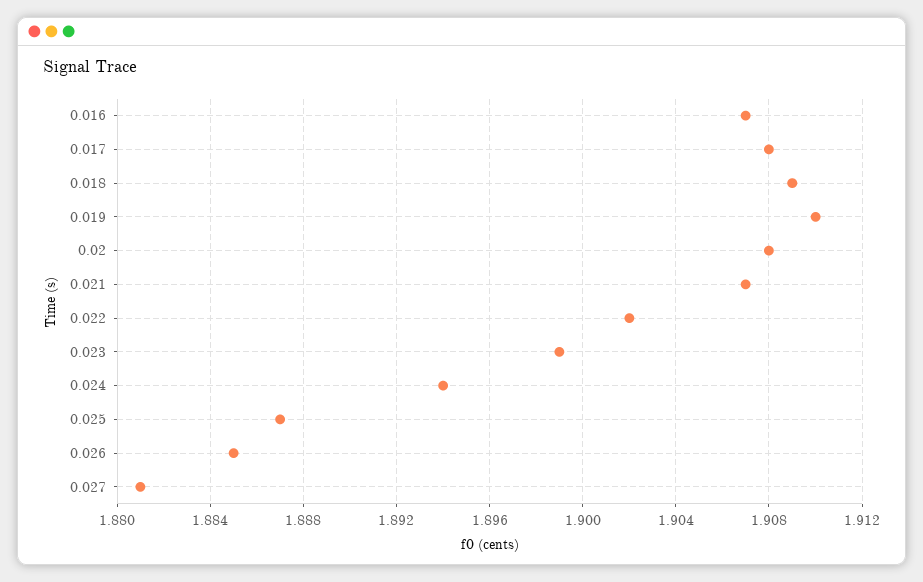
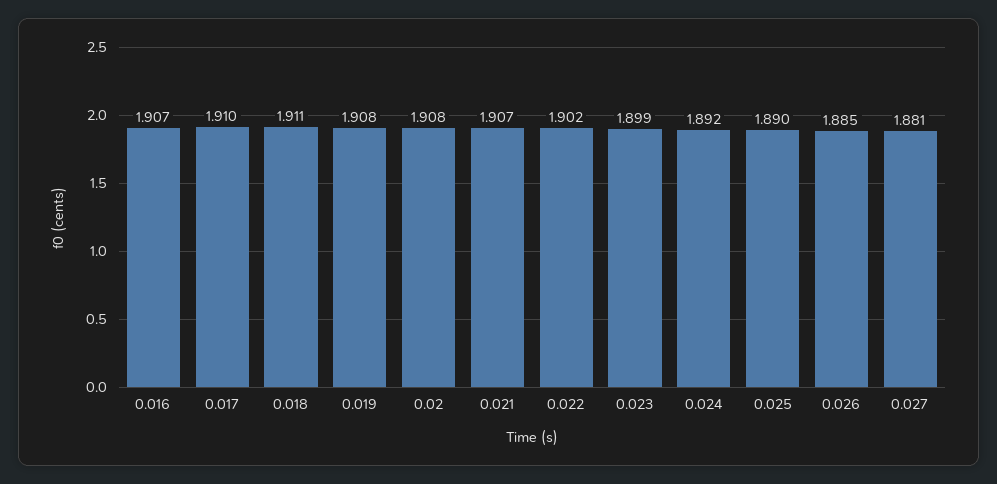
0.017: 1.908 -> 1.91
0.018: 1.909 -> 1.911
0.019: 1.91 -> 1.908
0.024: 1.894 -> 1.892
0.025: 1.887 -> 1.89

